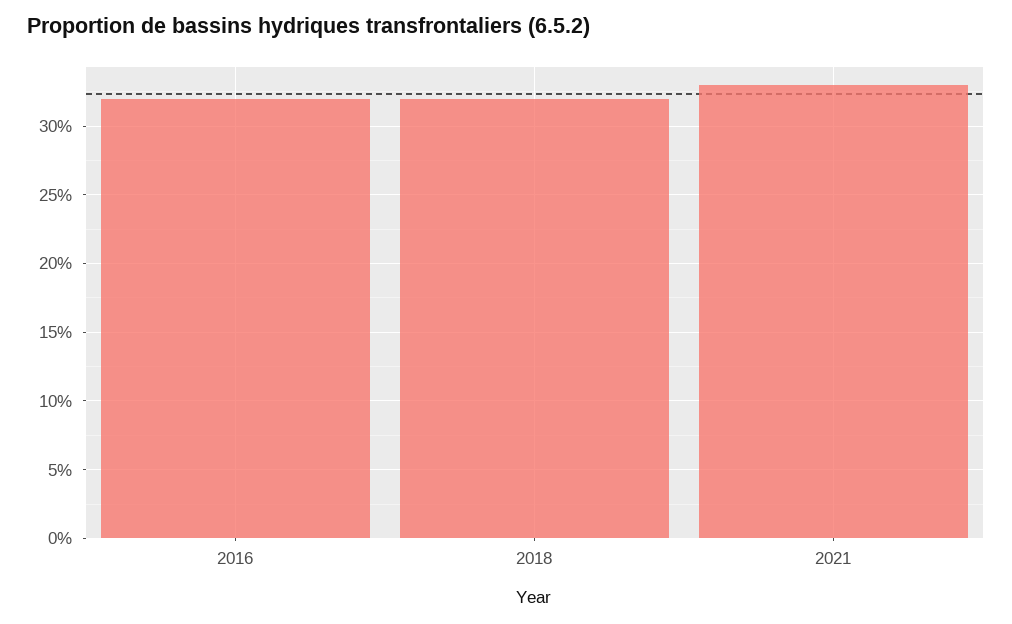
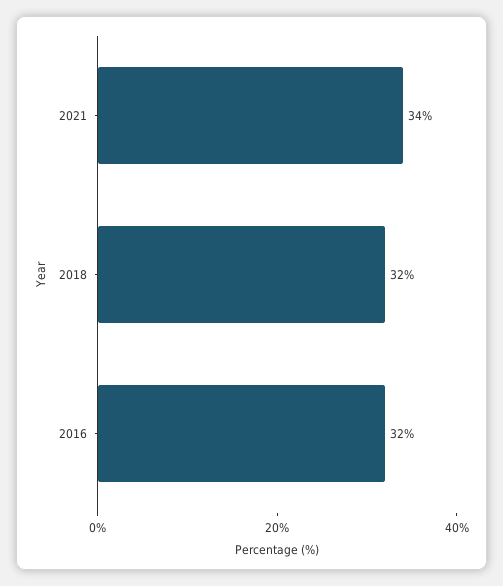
2021: 33 -> 34

